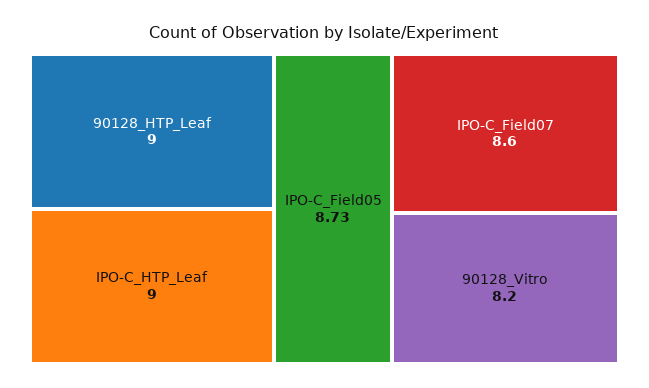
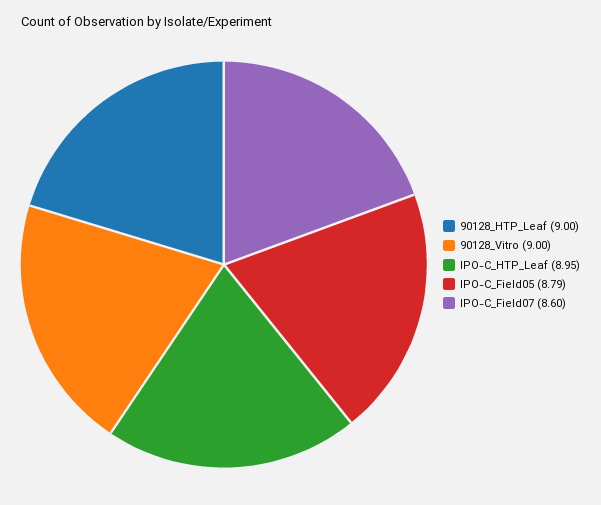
IPO-C_HTP_Leaf: 9 -> 8.95
IPO-C_Field05: 8.73 -> 8.79
90128_Vitro: 8.2 -> 9

